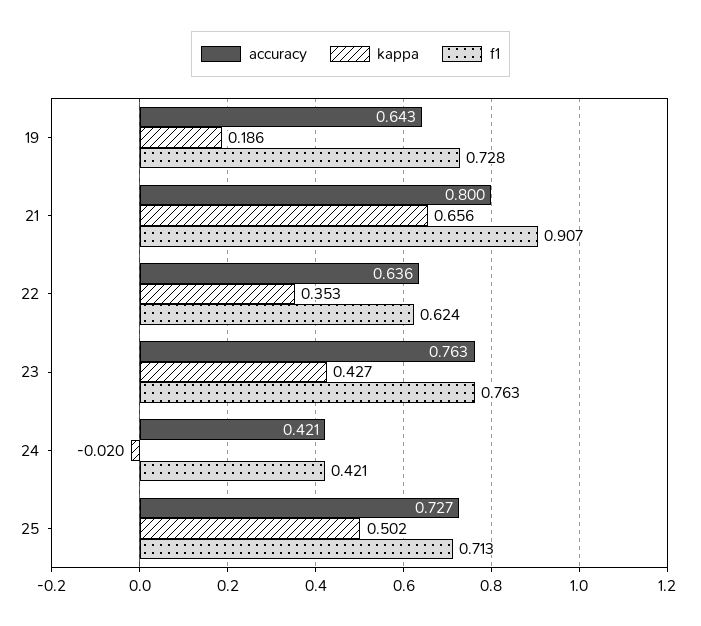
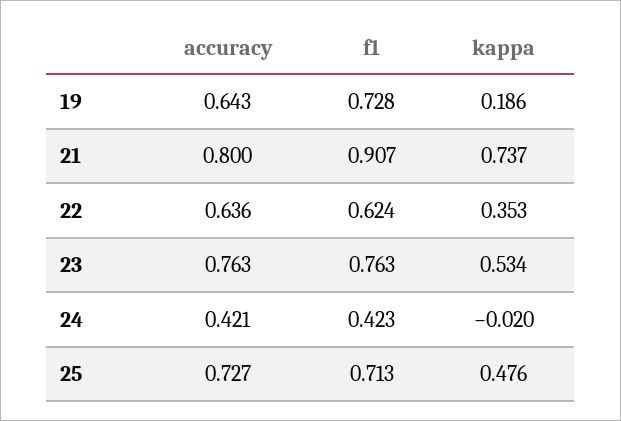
kappa, 21: 0.656 -> 0.737
kappa, 23: 0.427 -> 0.534
f1, 24: 0.421 -> 0.423
kappa, 25: 0.502 -> 0.476

